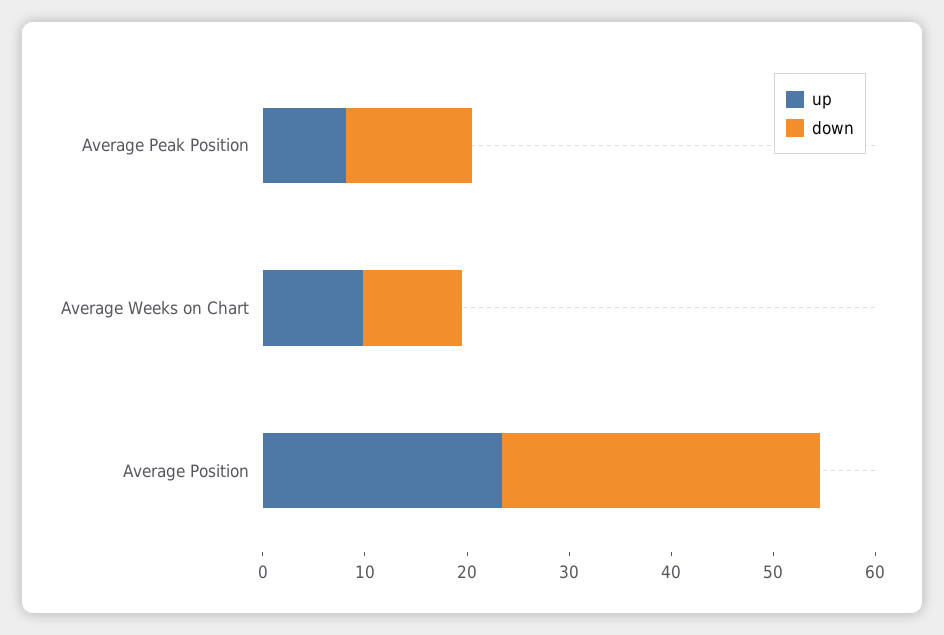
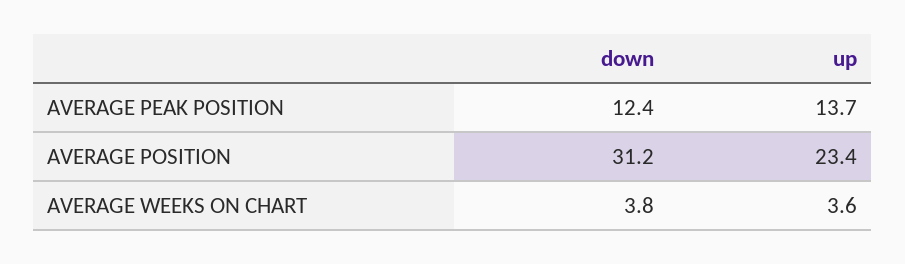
up, Average Peak Position: 8 -> 13.7
up, Average Weeks on Chart: 10 -> 3.6
down, Average Weeks on Chart: 10 -> 3.8

